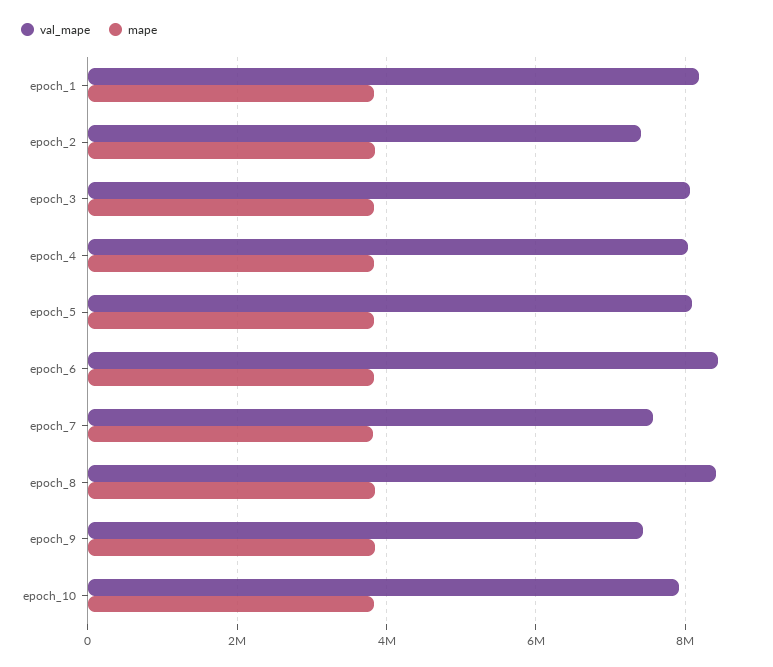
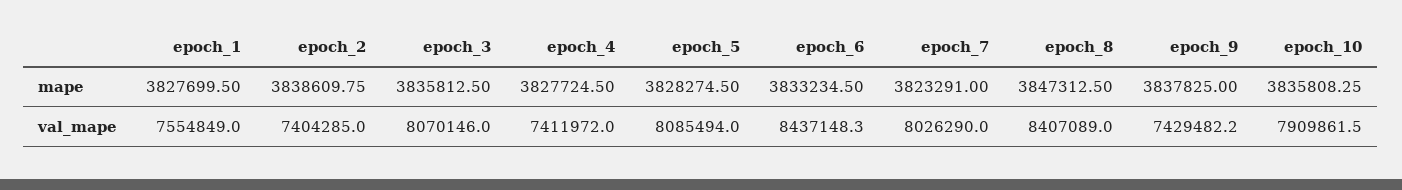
val_mape, epoch_1: 8200000 -> 7554849
val_mape, epoch_4: 8000000 -> 7411972
val_mape, epoch_7: 7600000 -> 8026290

